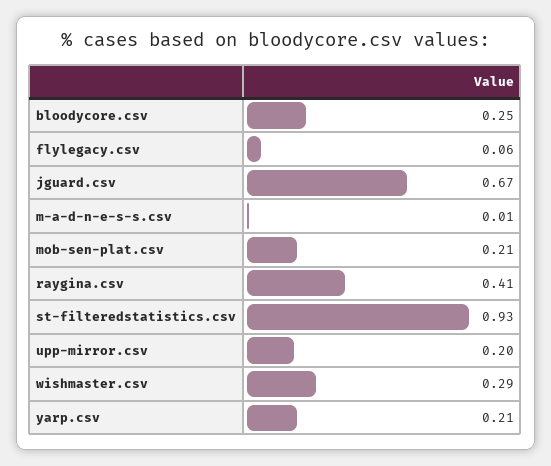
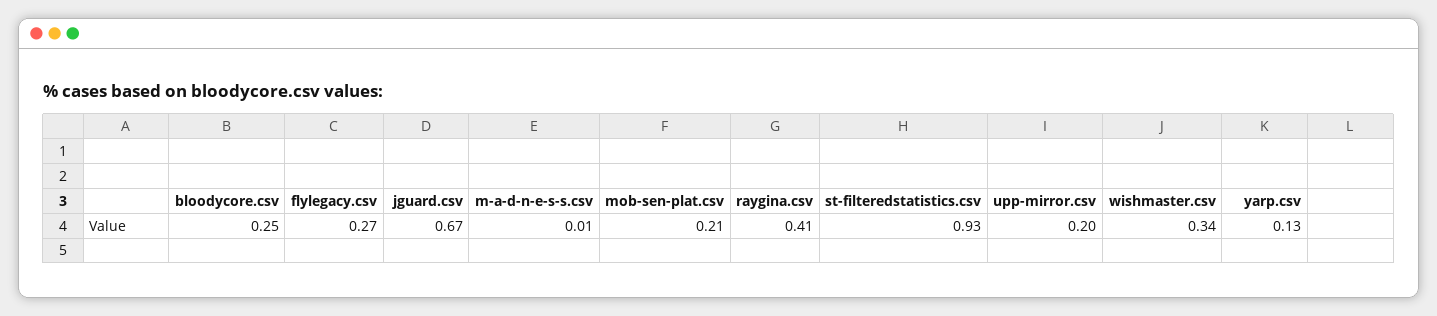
flylegacy.csv: 0.06 -> 0.27
wishmaster.csv: 0.29 -> 0.34
yarp.csv: 0.21 -> 0.13

